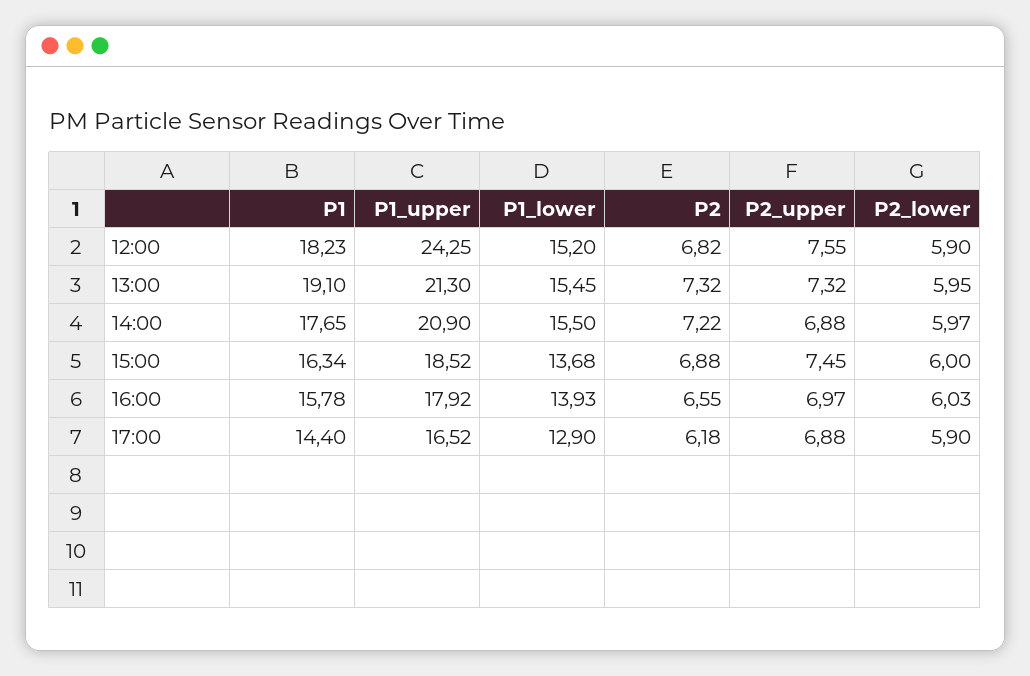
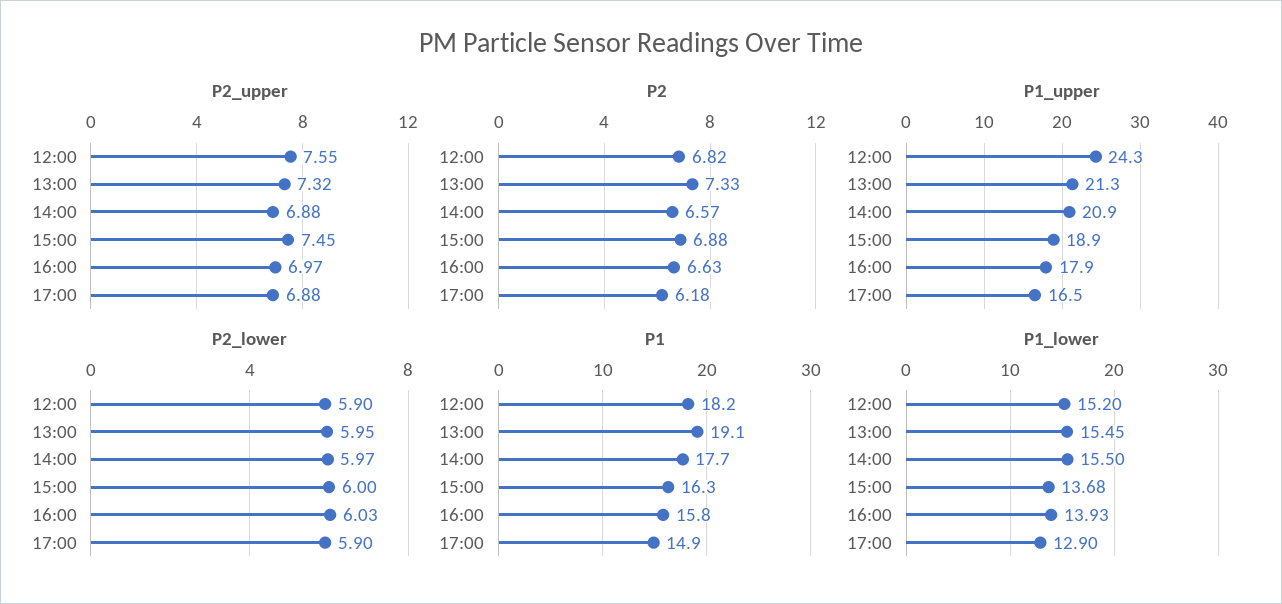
P2, 13:00: 7.32 -> 7.33
P2, 14:00: 7.22 -> 6.57
P1_upper, 15:00: 18.52 -> 18.9
P2, 16:00: 6.55 -> 6.63
P1, 17:00: 14.4 -> 14.9

